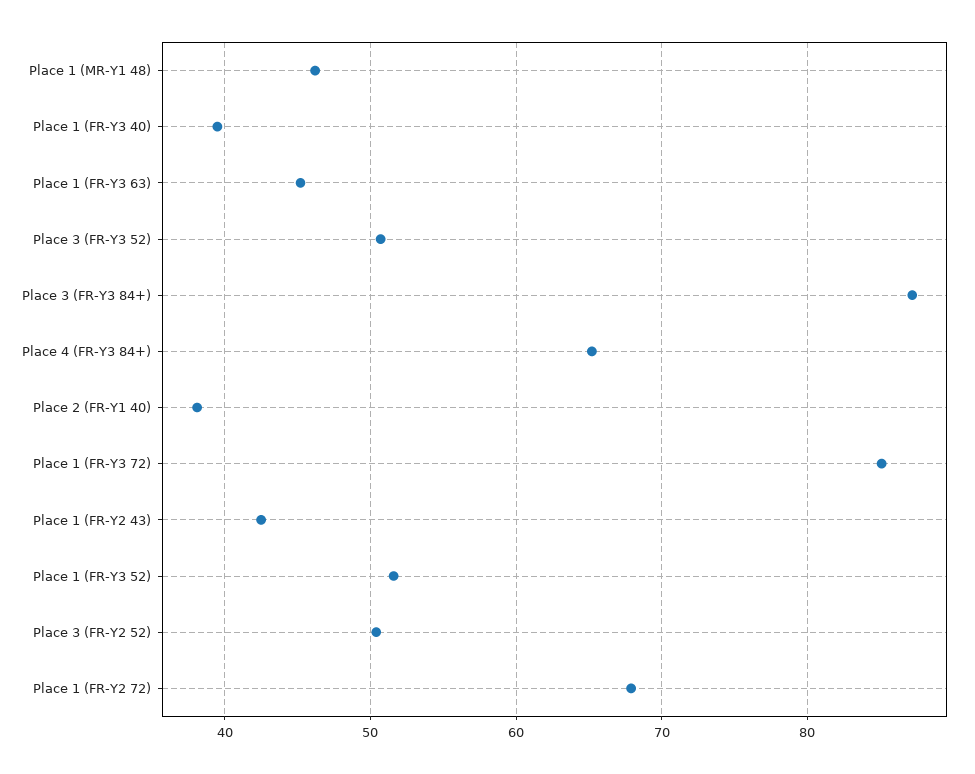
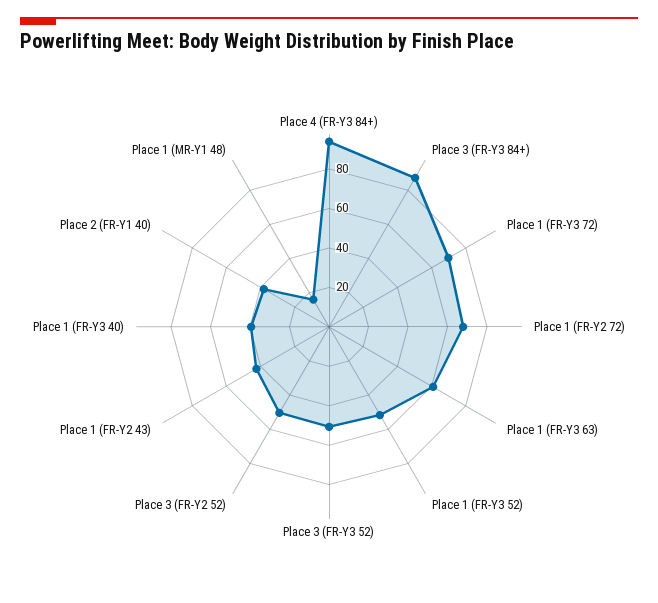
Place 1 (MR-Y1 48): 46 -> 15
Place 1 (FR-Y3 63): 45 -> 60
Place 4 (FR-Y3 84+): 65 -> 95
Place 1 (FR-Y3 72): 85 -> 70

